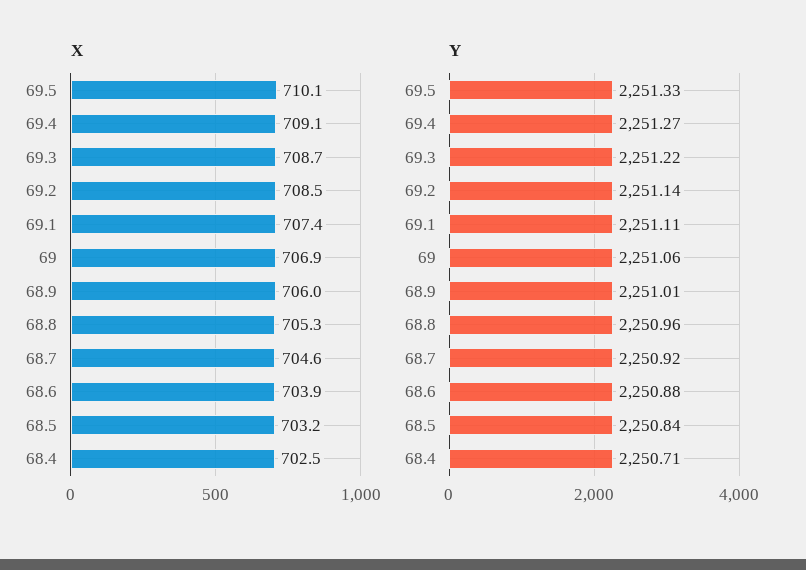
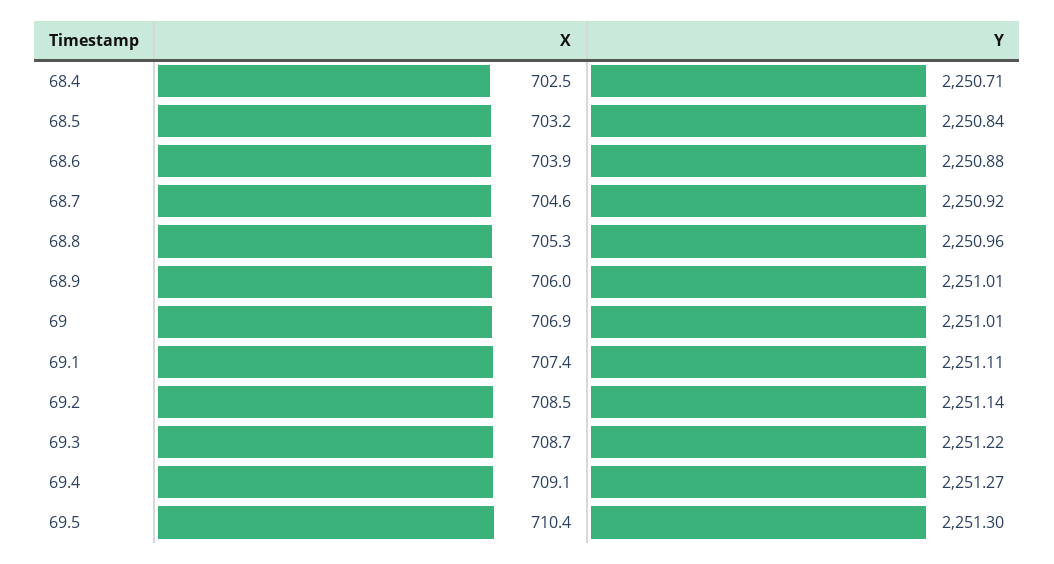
X, 69.5: 710.1 -> 710.4
Y, 69.5: 2251.33 -> 2251.3
Y, 69: 2251.06 -> 2251.01

